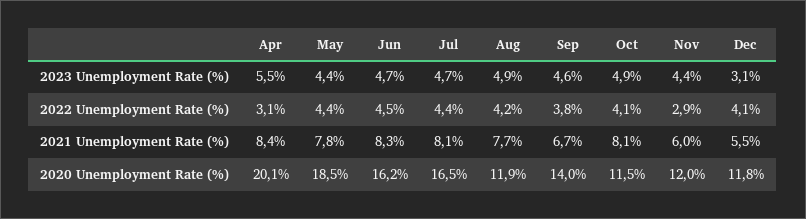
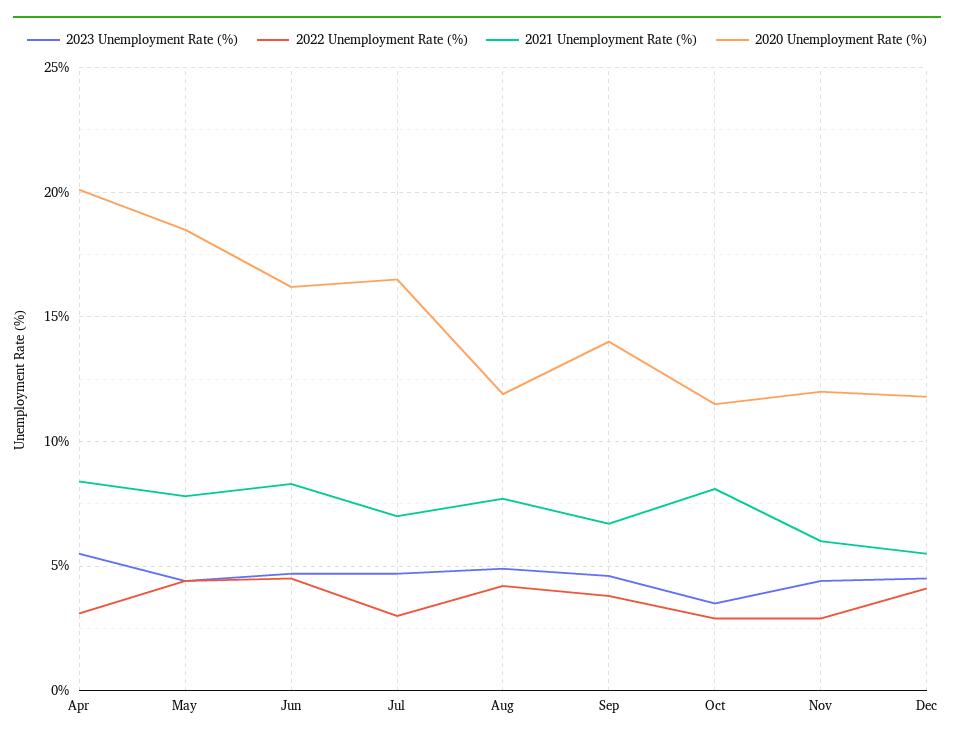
2023 Unemployment Rate (%), Oct: 4.9 -> 3.5
2023 Unemployment Rate (%), Dec: 3.1 -> 4.5
2022 Unemployment Rate (%), Jul: 4.4 -> 3
2022 Unemployment Rate (%), Oct: 4.1 -> 3
2021 Unemployment Rate (%), Jul: 8.1 -> 7

